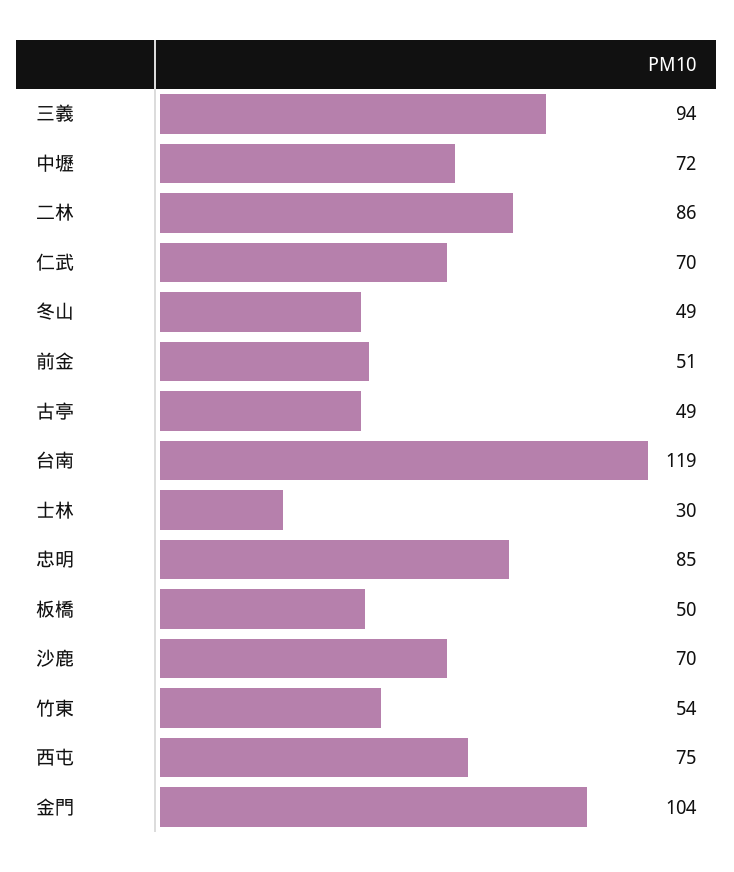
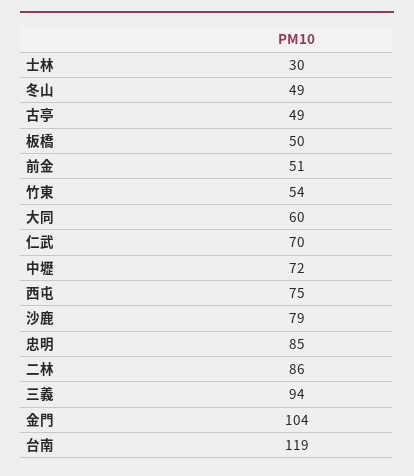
沙鹿: 70 -> 79
大同: none -> 60

